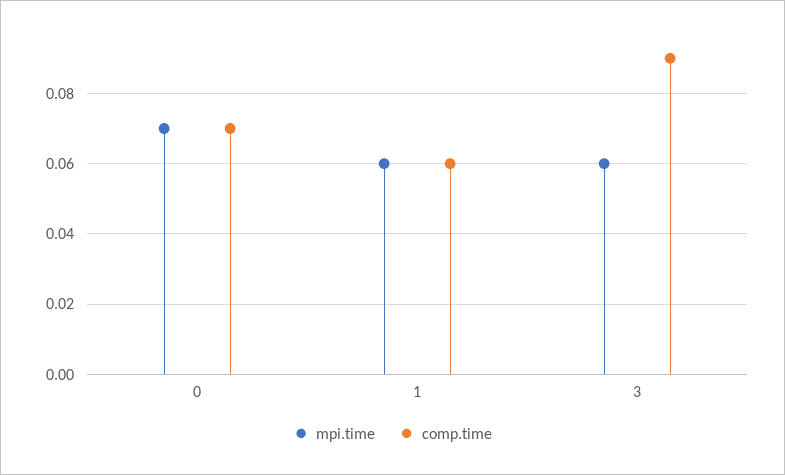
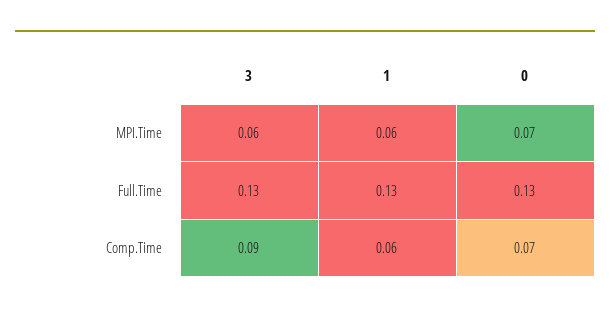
Full.Time, 3: none -> 0.13
Full.Time, 1: none -> 0.13
Full.Time, 0: none -> 0.13

